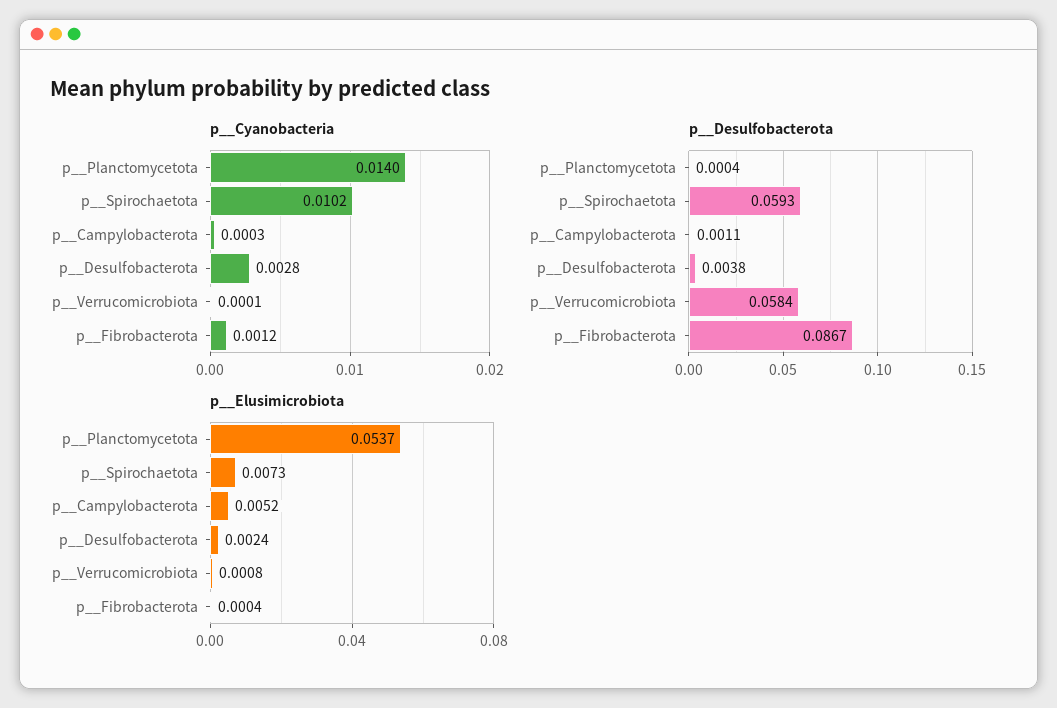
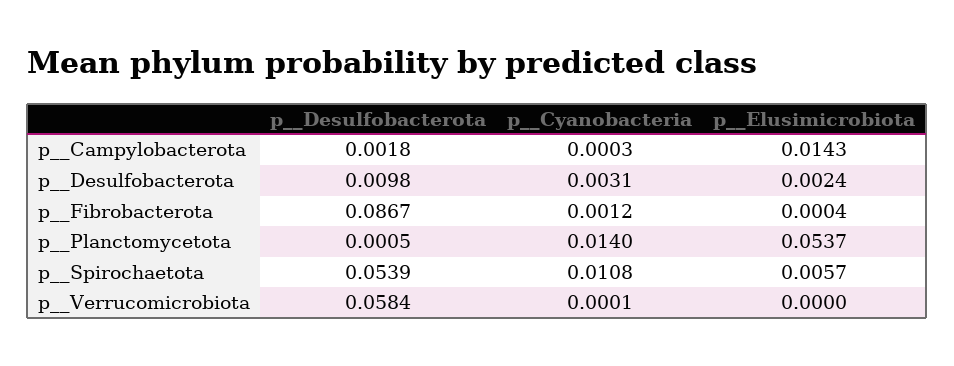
p__Cyanobacteria, p__Spirochaetota: 0.0102 -> 0.0108
p__Cyanobacteria, p__Desulfobacterota: 0.0028 -> 0.0031
p__Desulfobacterota, p__Planctomycetota: 0.0004 -> 0.0005
p__Desulfobacterota, p__Spirochaetota: 0.0593 -> 0.0539
p__Desulfobacterota, p__Campylobacterota: 0.0011 -> 0.0018
p__Desulfobacterota, p__Desulfobacterota: 0.0038 -> 0.0098
p__Elusimicrobiota, p__Spirochaetota: 0.0073 -> 0.0057
p__Elusimicrobiota, p__Campylobacterota: 0.0052 -> 0.0143
p__Elusimicrobiota, p__Verrucomicrobiota: 0.0008 -> 0

